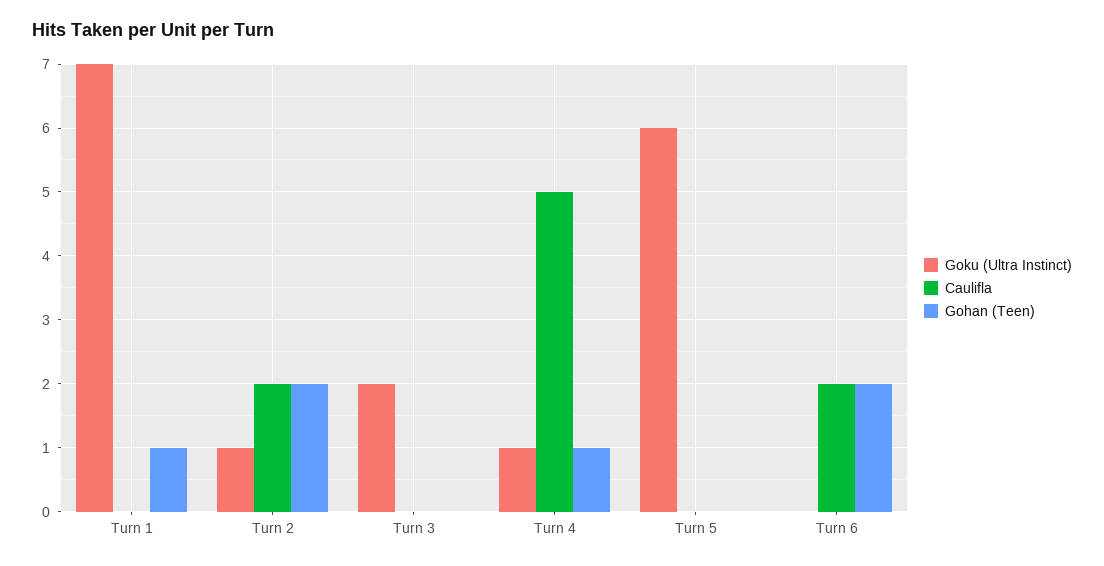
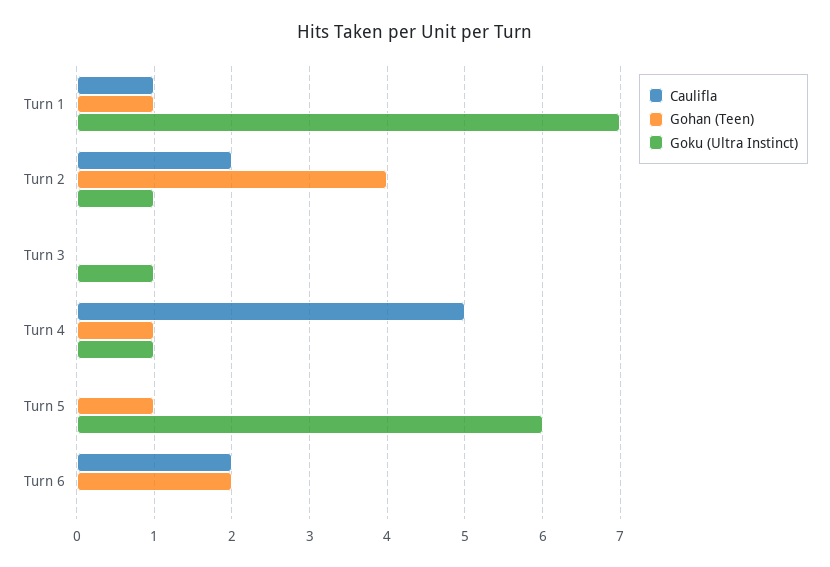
Caulifla, Turn 1: 0 -> 1
Gohan (Teen), Turn 2: 2 -> 4
Goku (Ultra Instinct), Turn 3: 2 -> 1
Gohan (Teen), Turn 5: 0 -> 1

